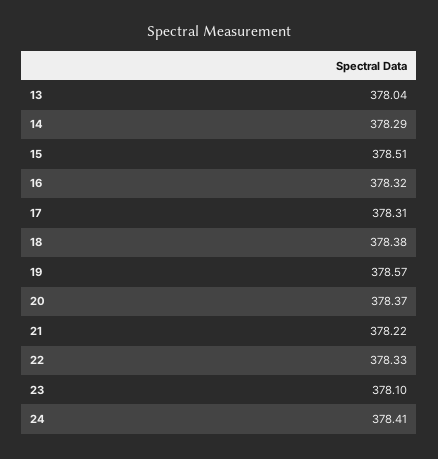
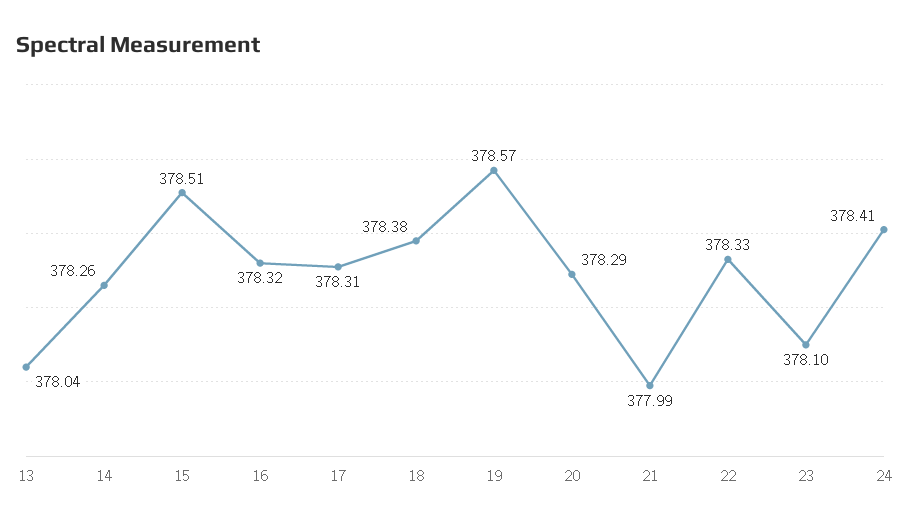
14: 378.29 -> 378.26
20: 378.37 -> 378.29
21: 378.22 -> 377.99

